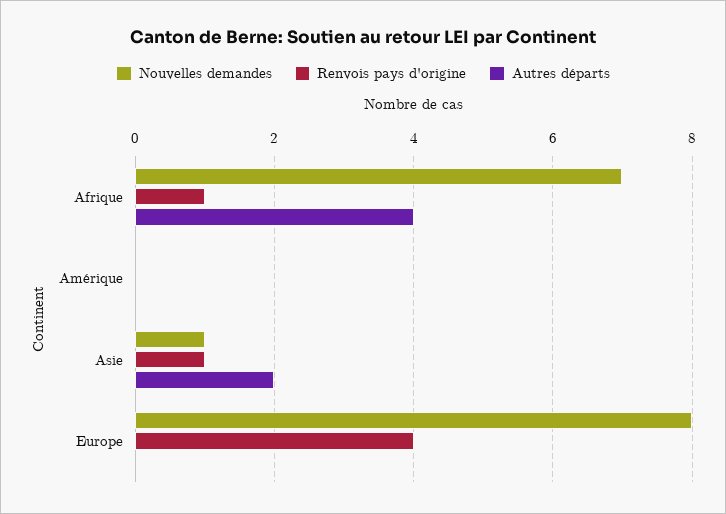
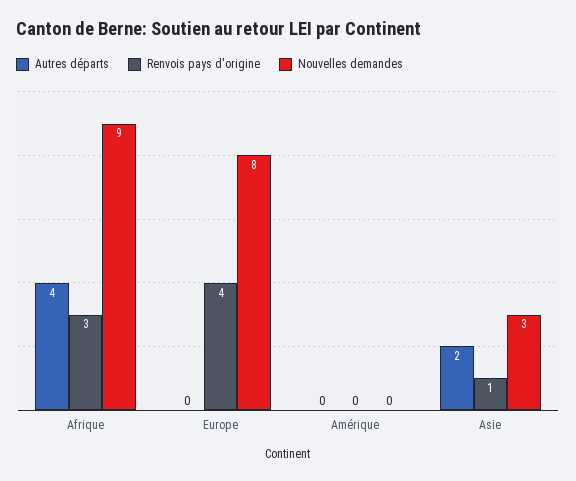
Nouvelles demandes, Afrique: 7 -> 9
Renvois pays d'origine, Afrique: 1 -> 3
Nouvelles demandes, Asie: 1 -> 3

